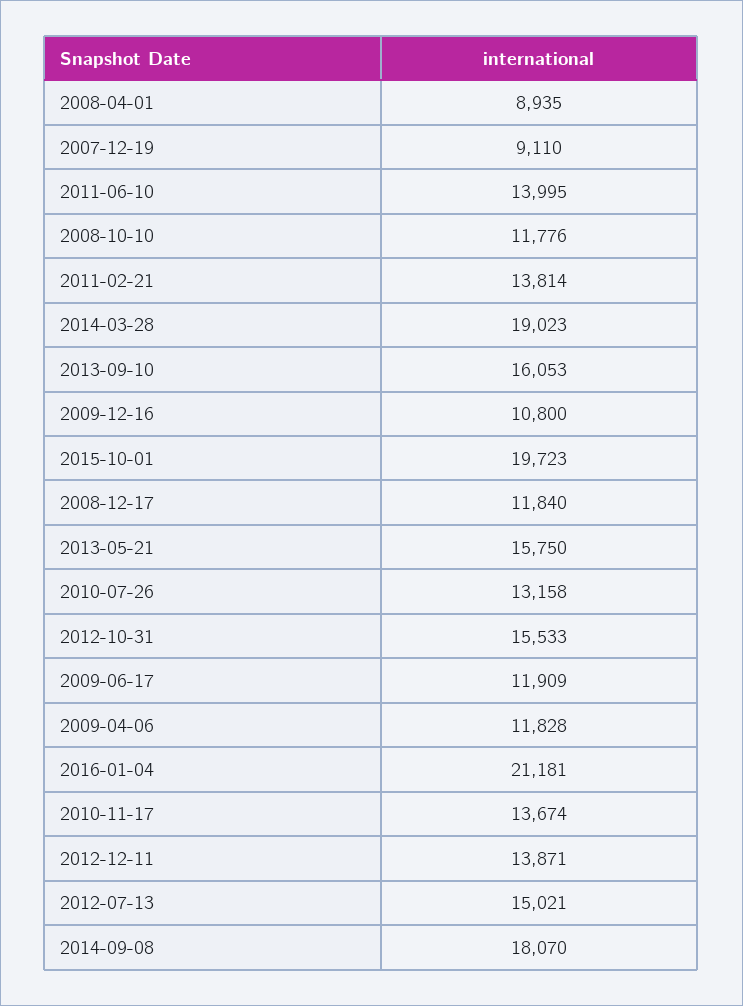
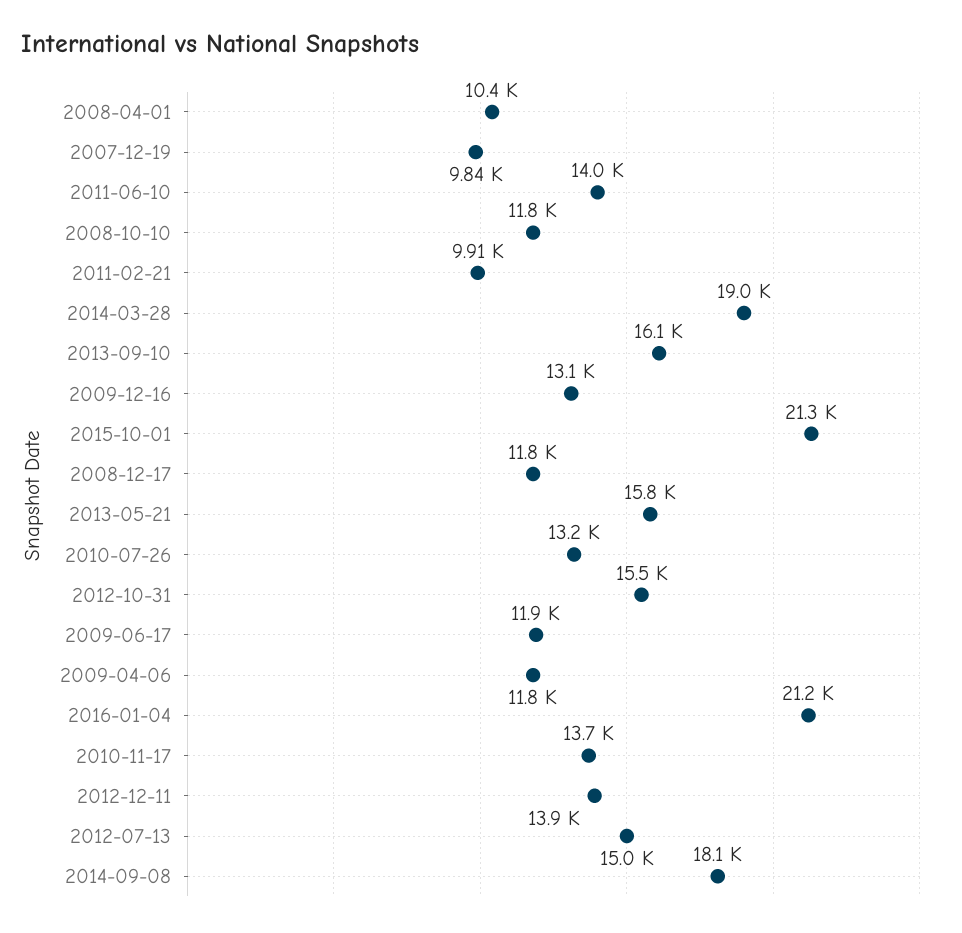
2008-04-01: 8935 -> 10400
2007-12-19: 9110 -> 9840
2011-02-21: 13814 -> 9910
2009-12-16: 10800 -> 13100
2015-10-01: 19723 -> 21300

